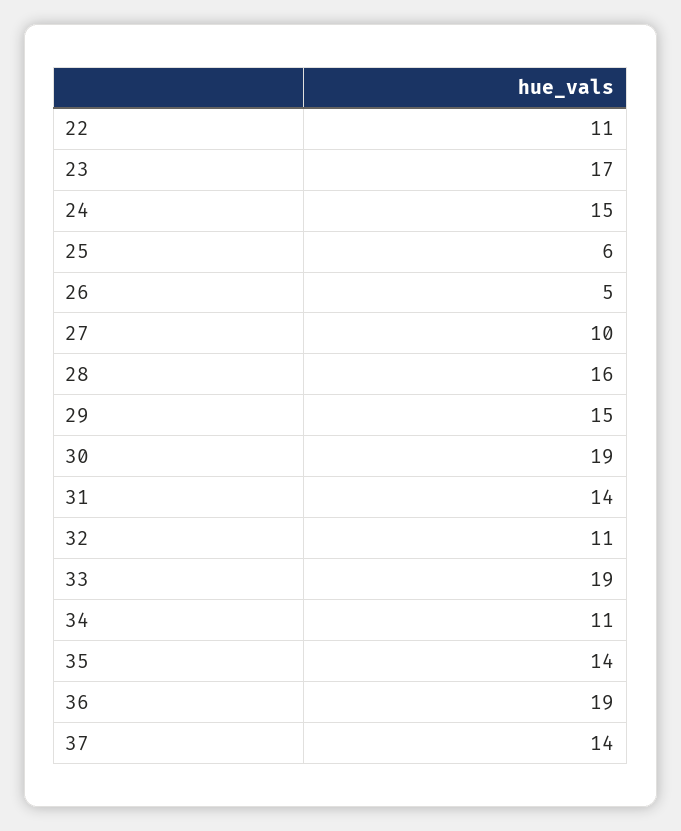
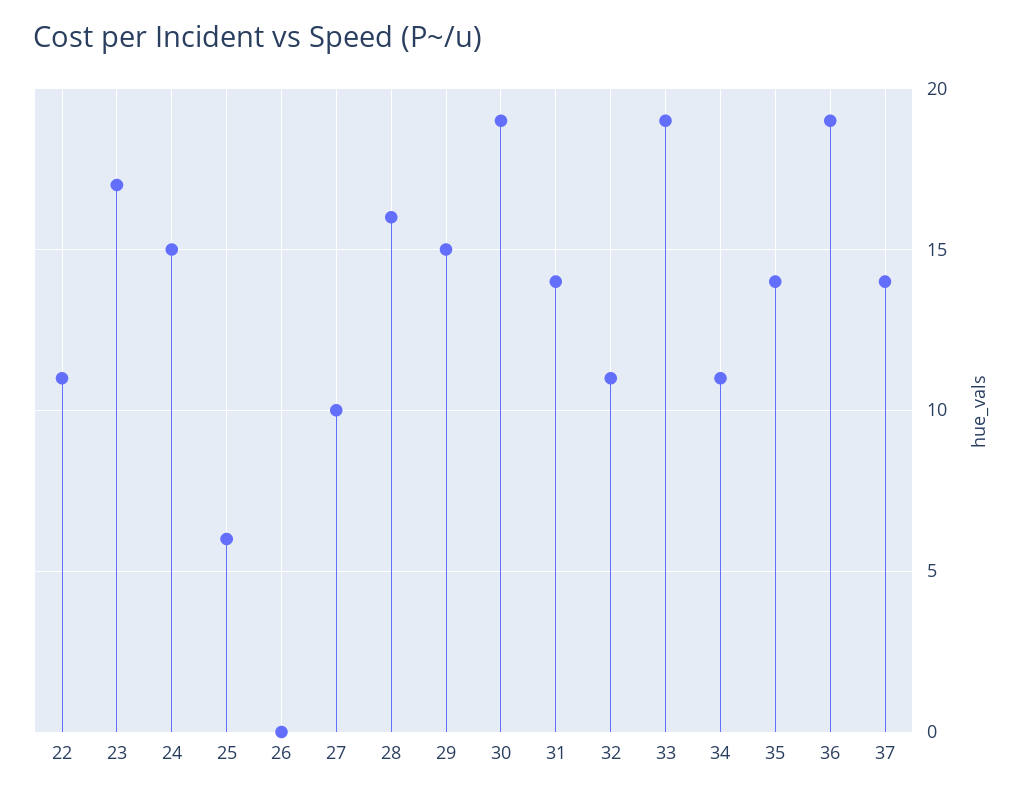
26: 5 -> 0

